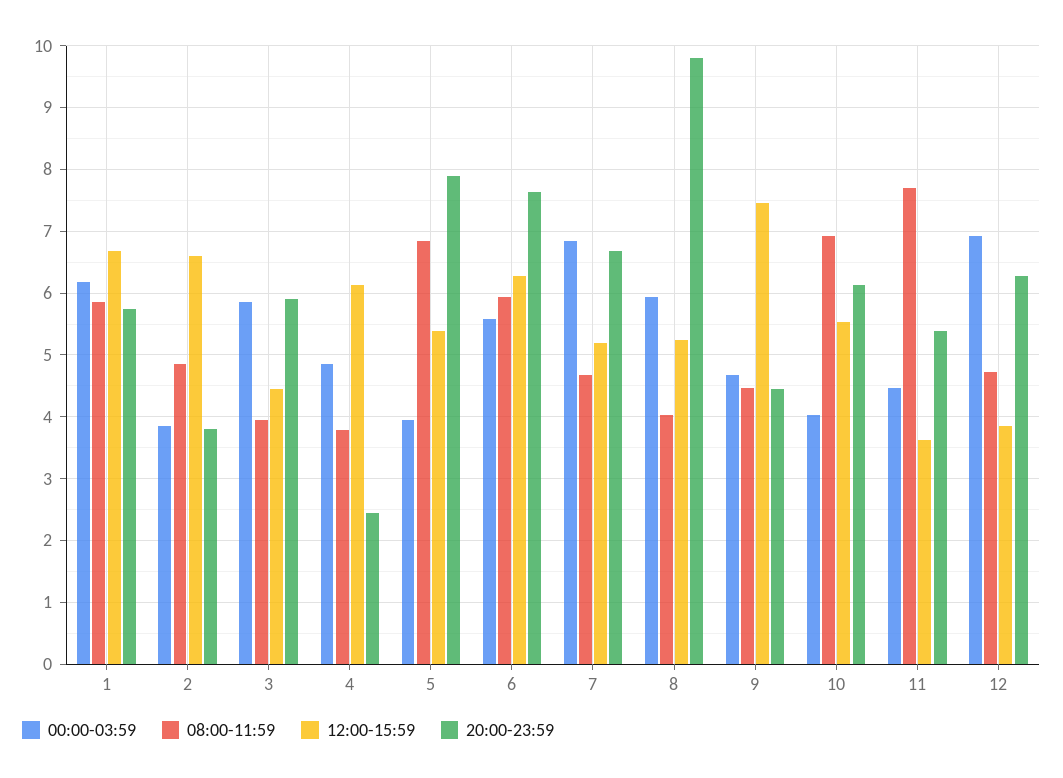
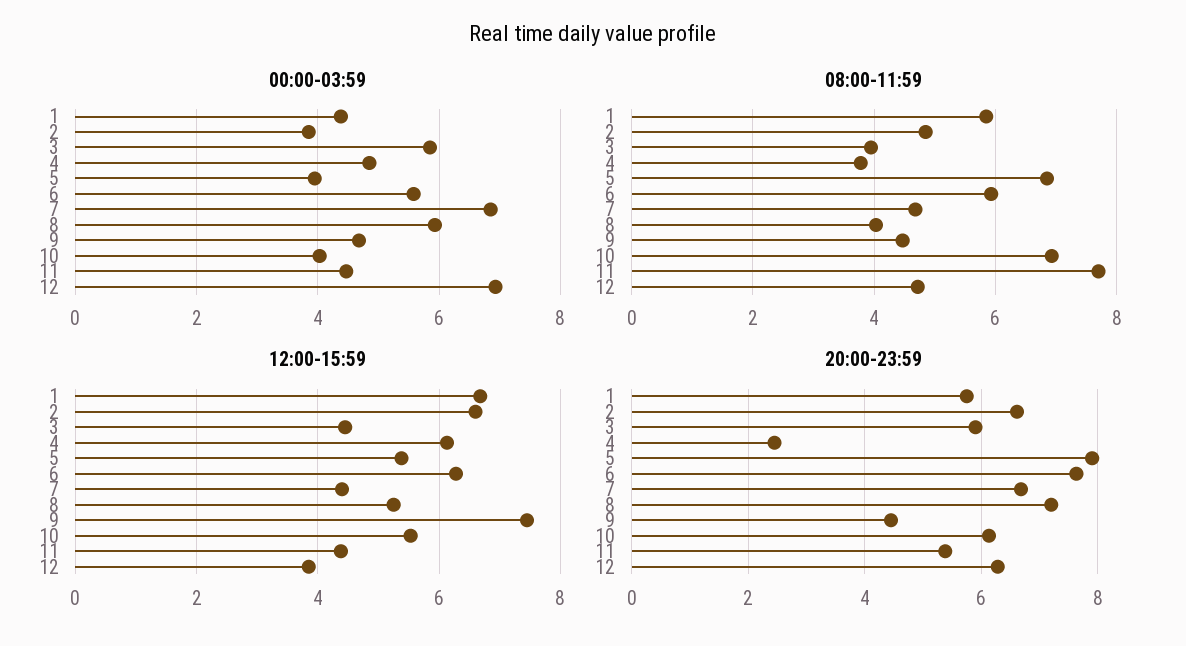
00:00-03:59, 1: 6.2 -> 4.4
20:00-23:59, 2: 3.8 -> 6.6
12:00-15:59, 7: 5.2 -> 4.4
20:00-23:59, 8: 9.8 -> 7.2
12:00-15:59, 11: 3.6 -> 4.4

